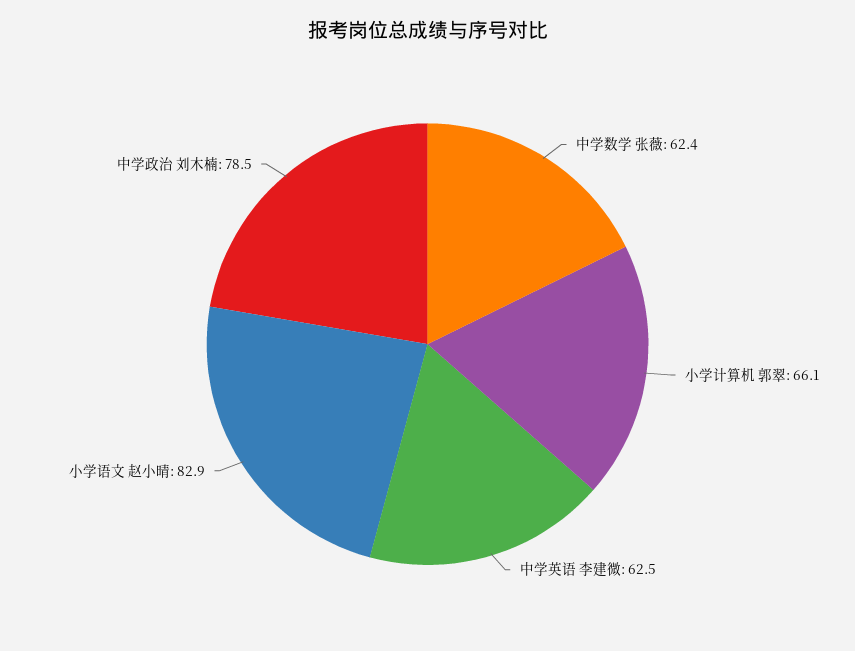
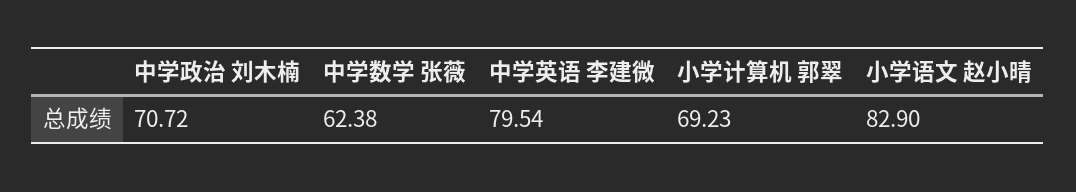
小学计算机 郭翠: 66.1 -> 69.23
中学英语 李建微: 62.5 -> 79.54
中学政治 刘木楠: 78.5 -> 70.72

